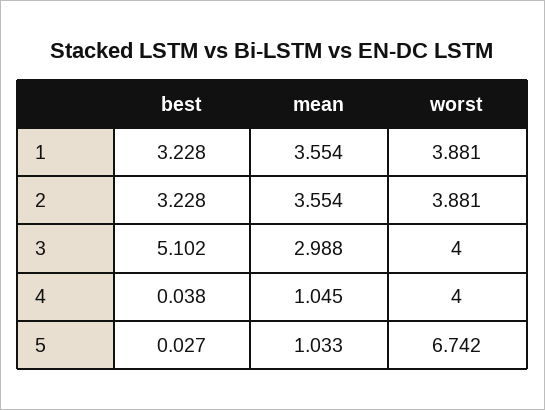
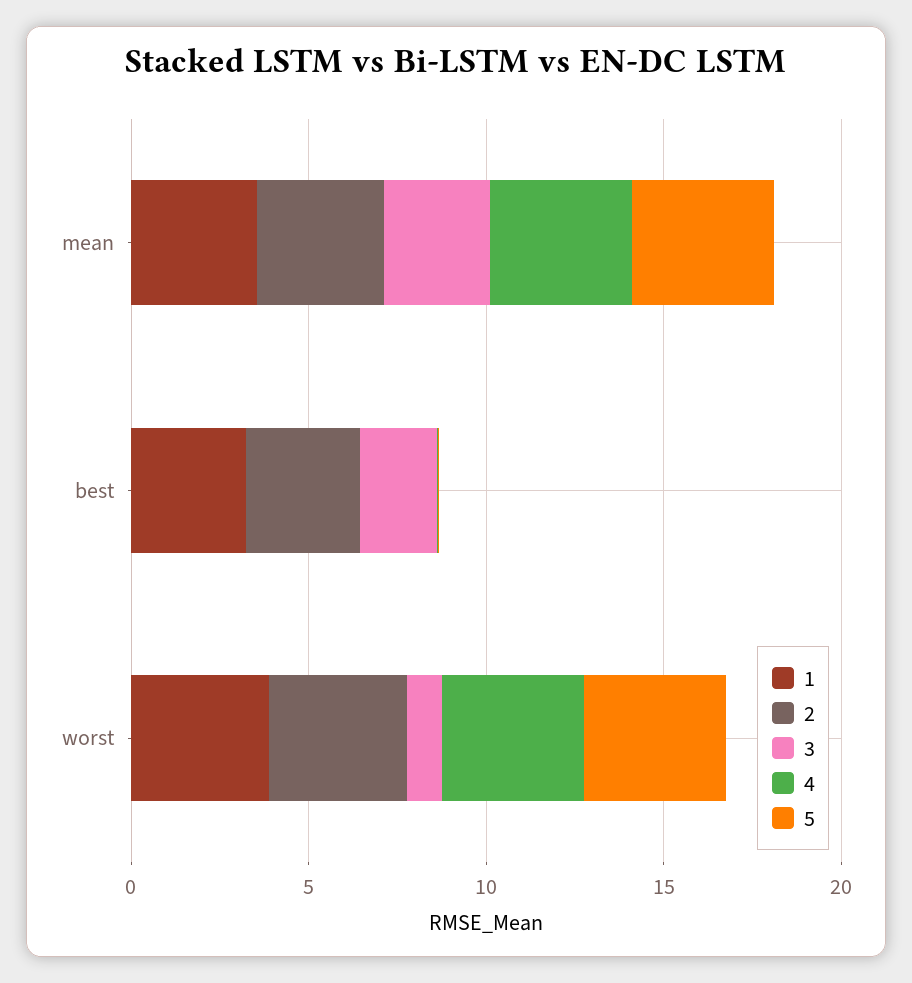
3, best: 5.102 -> 2
3, worst: 4 -> 1
4, mean: 1.045 -> 4
5, mean: 1.033 -> 4
5, worst: 6.742 -> 4

